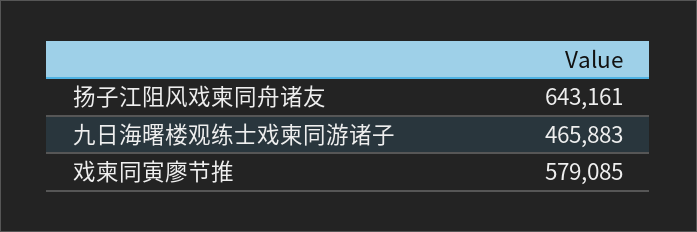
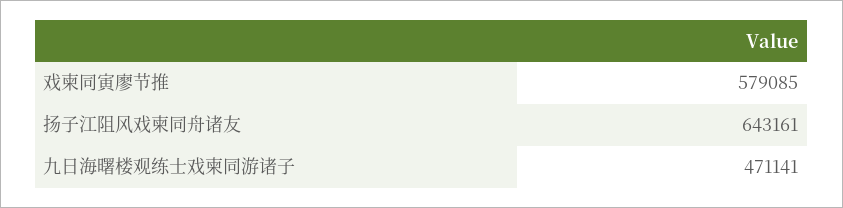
九日海曙楼观练士戏柬同游诸子: 465883 -> 471141

